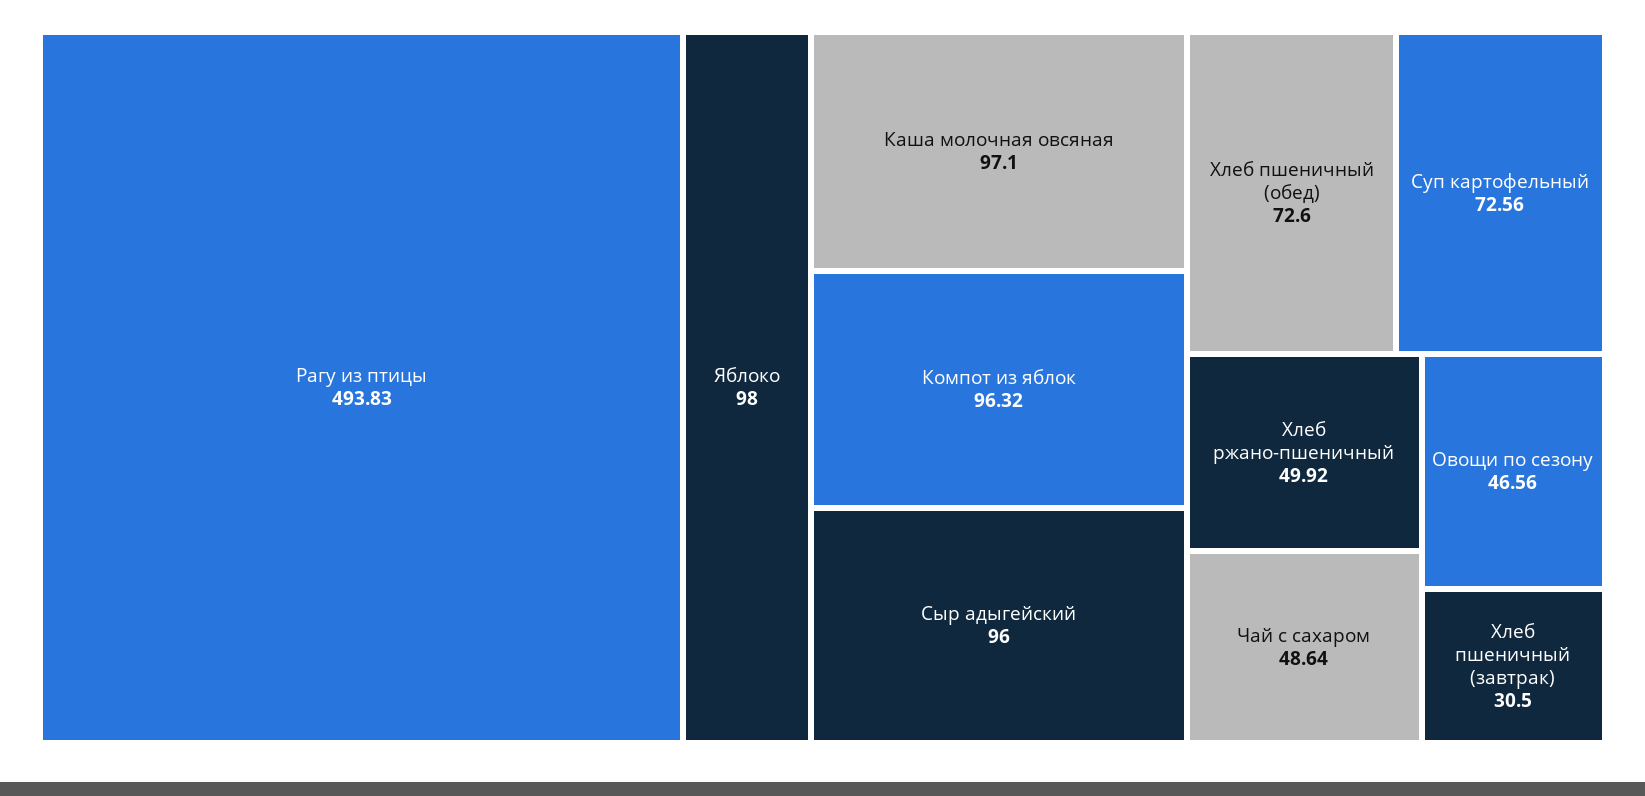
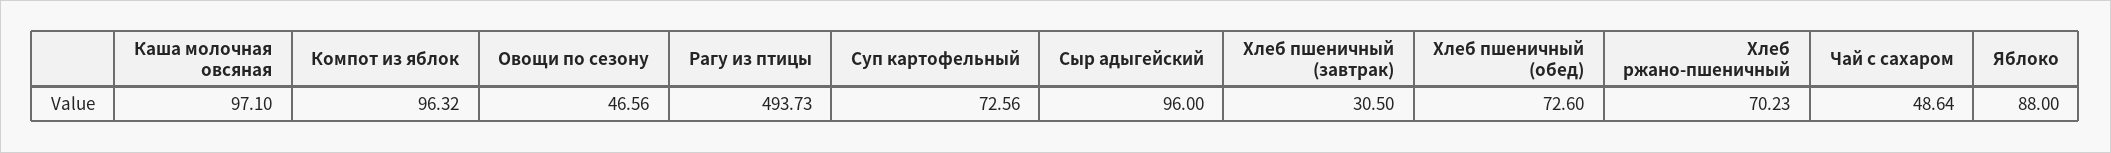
Рагу из птицы: 493.83 -> 493.73
Яблоко: 98 -> 88
Хлеб ржано-пшеничный: 49.92 -> 70.23

